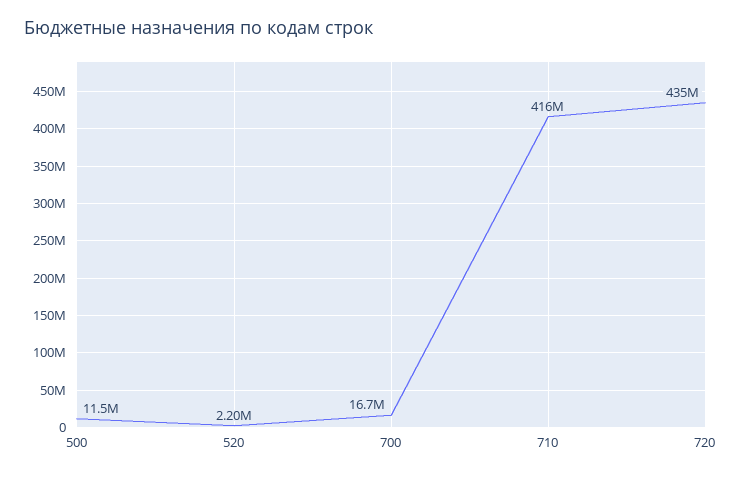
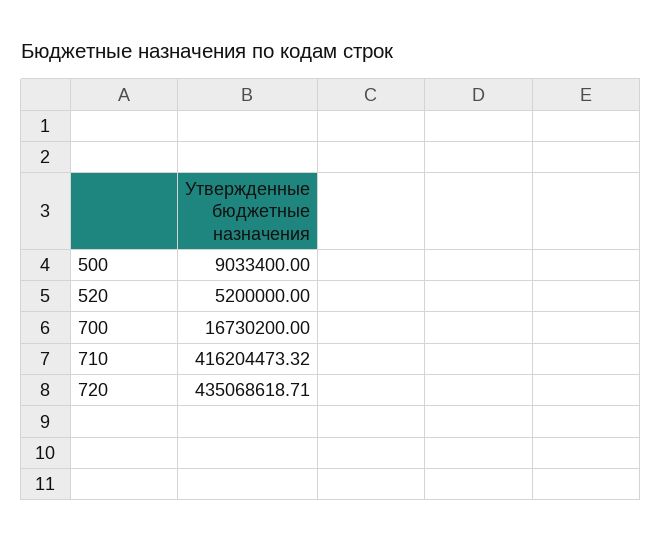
500: 11500000 -> 9033400
520: 2200000 -> 5200000

